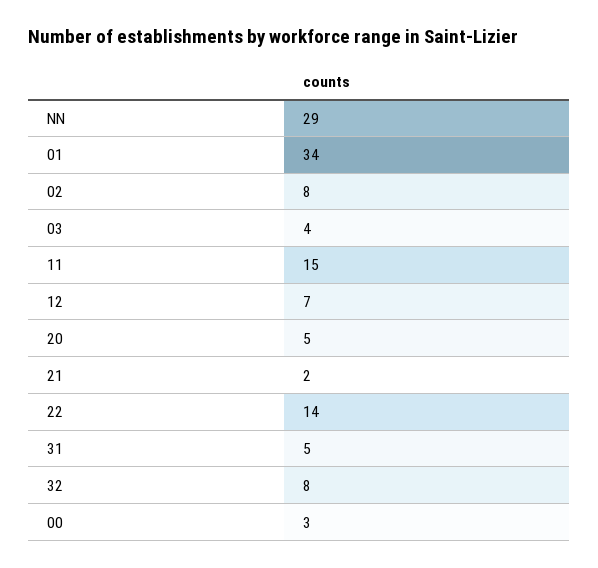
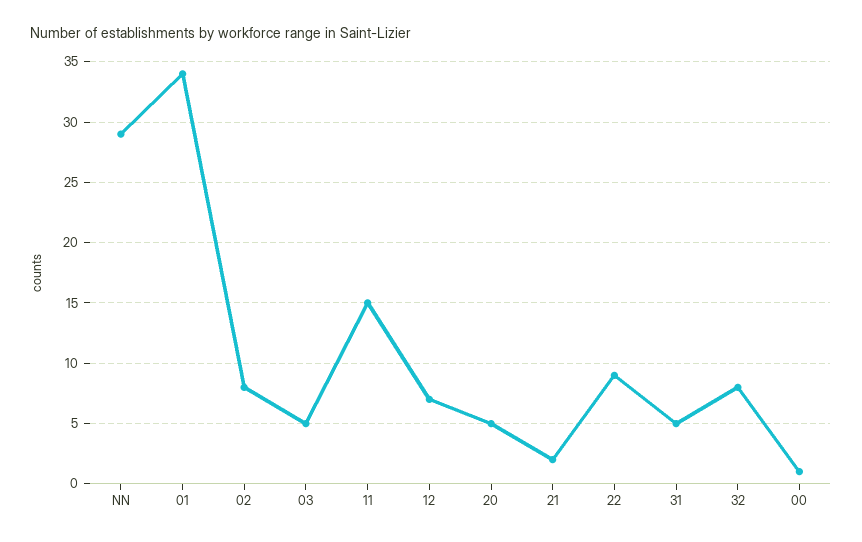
03: 4 -> 5
22: 14 -> 9
00: 3 -> 1

